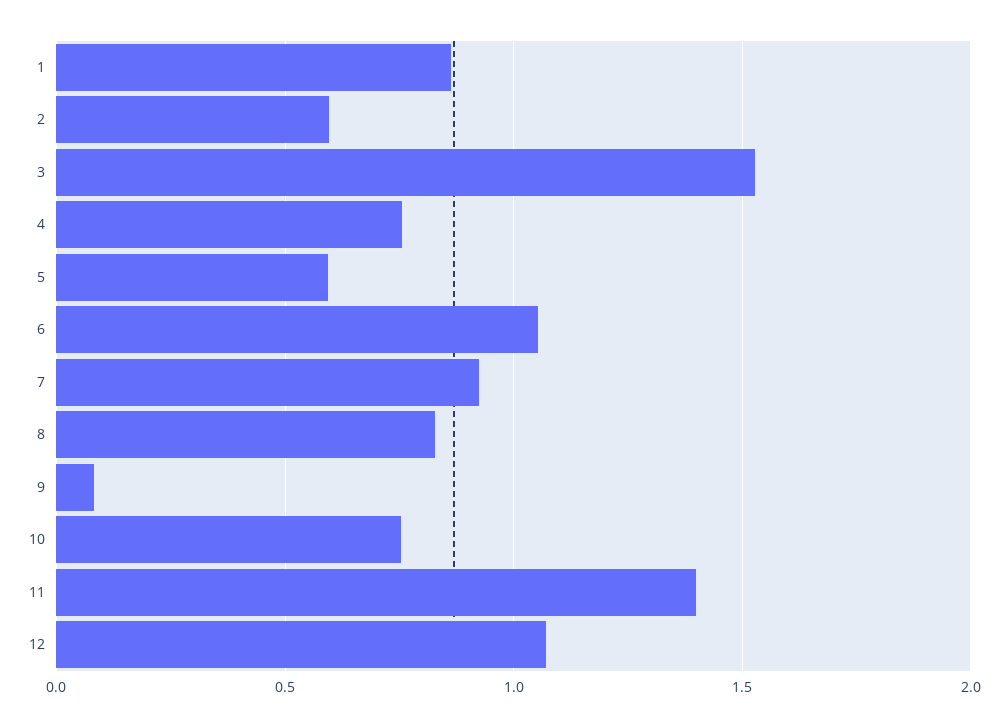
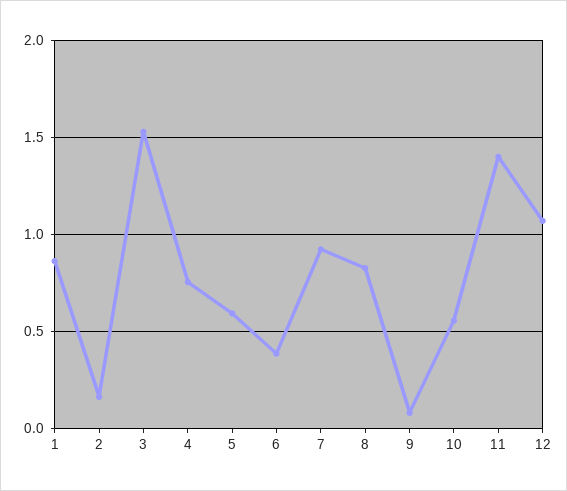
2: 0.6 -> 0.15
6: 1.05 -> 0.4
10: 0.75 -> 0.55

